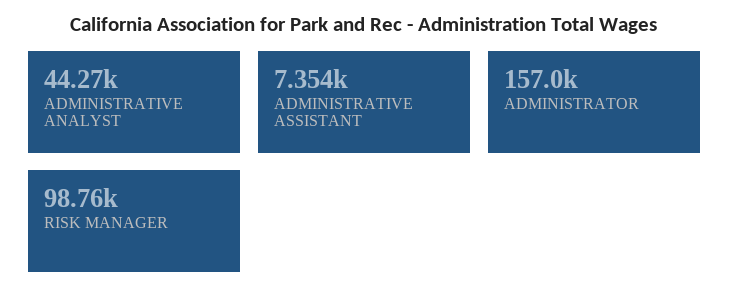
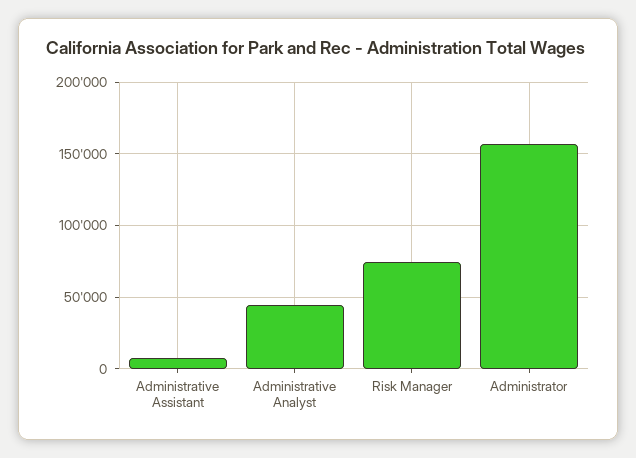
RISK MANAGER: 98760 -> 75000

